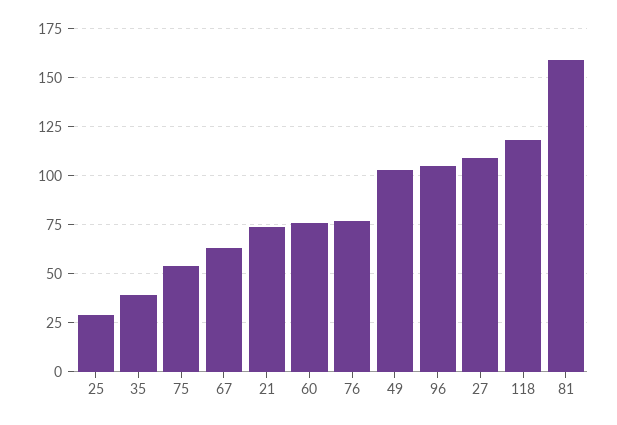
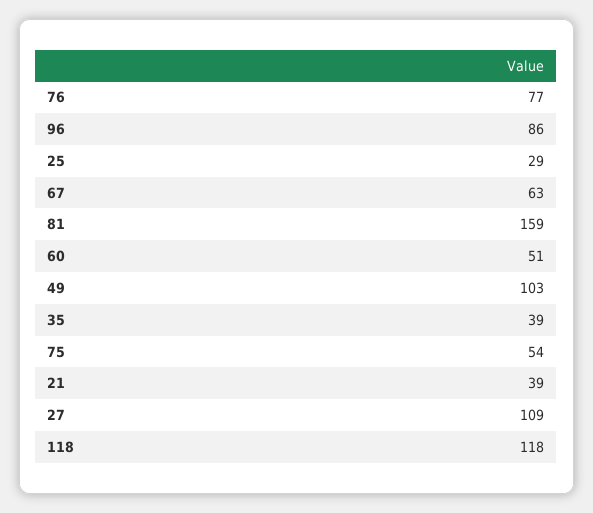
21: 75 -> 39
60: 75 -> 51
96: 105 -> 86

